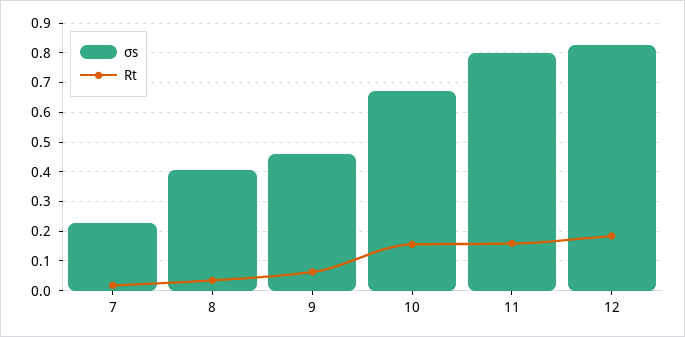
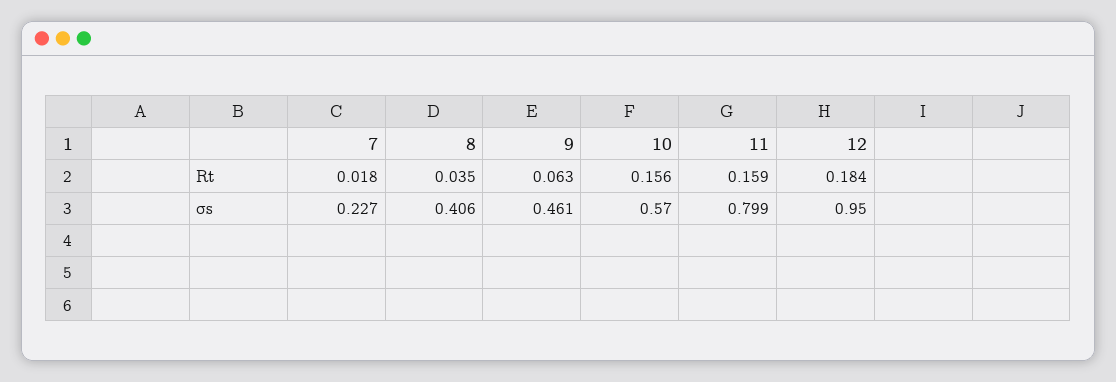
σs, 10: 0.675 -> 0.57
σs, 12: 0.825 -> 0.95

